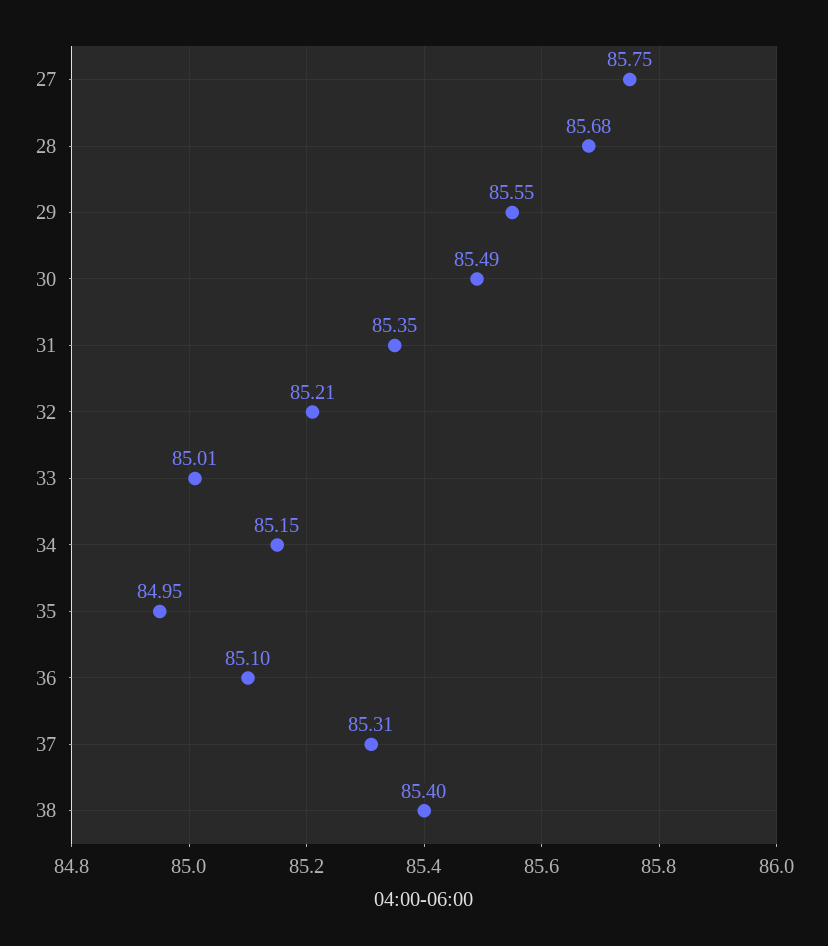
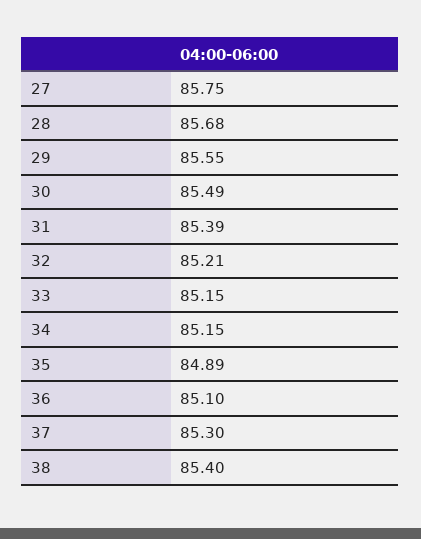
31: 85.35 -> 85.39
33: 85.01 -> 85.15
35: 84.95 -> 84.89
37: 85.31 -> 85.3

